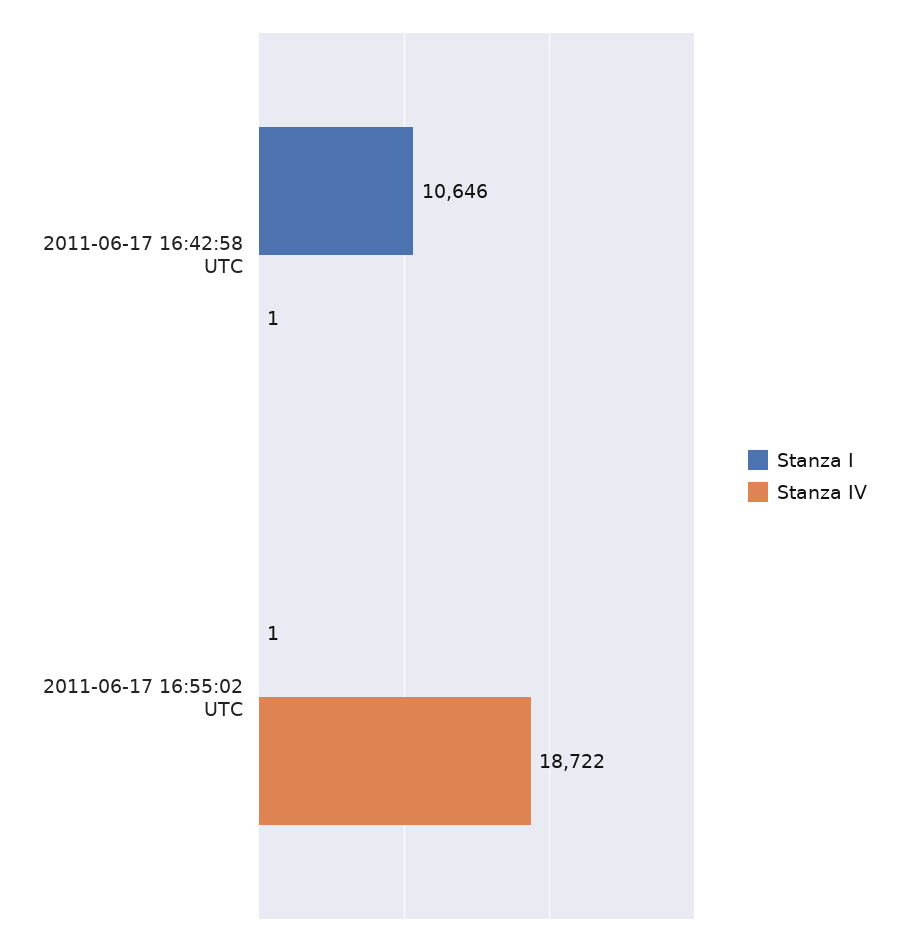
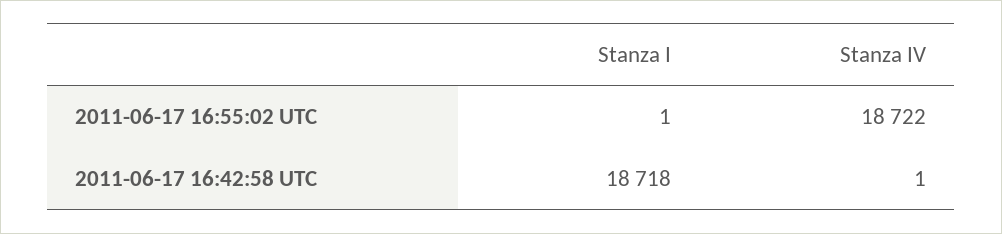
Stanza I, 2011-06-17 16:42:58 UTC: 10646 -> 18718

